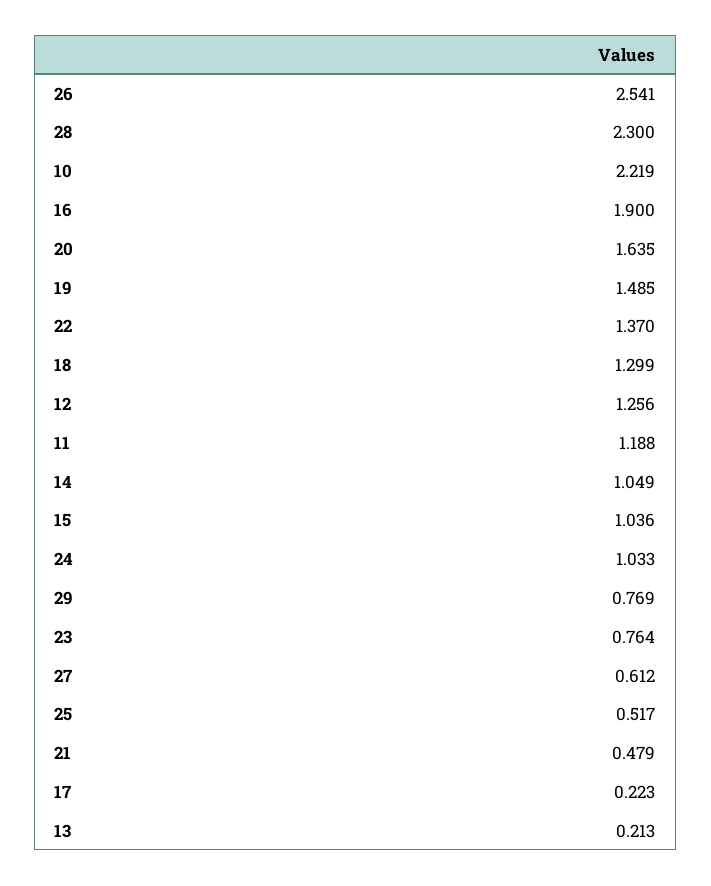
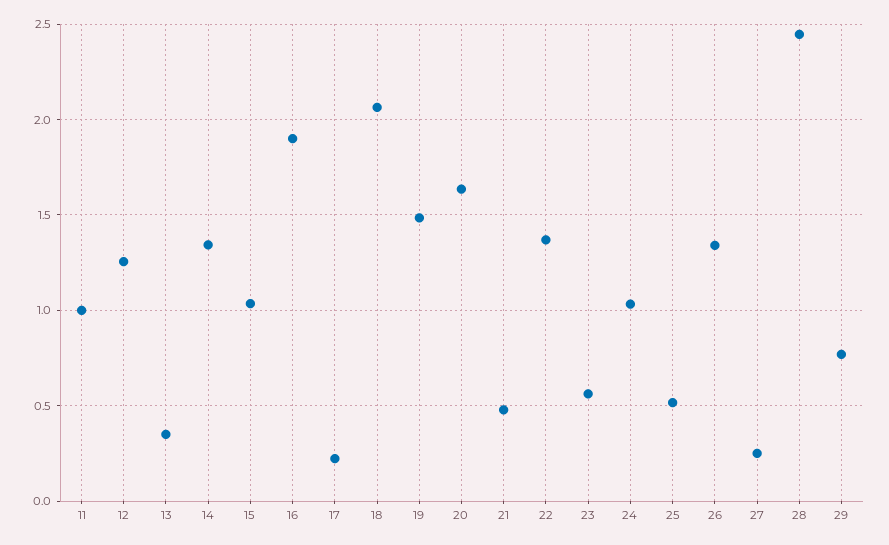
26: 2.541 -> 1.35
28: 2.3 -> 2.45
10: 2.219 -> none
18: 1.299 -> 2.05
11: 1.188 -> 1
14: 1.049 -> 1.35
23: 0.764 -> 0.55
27: 0.612 -> 0.25
13: 0.213 -> 0.35

